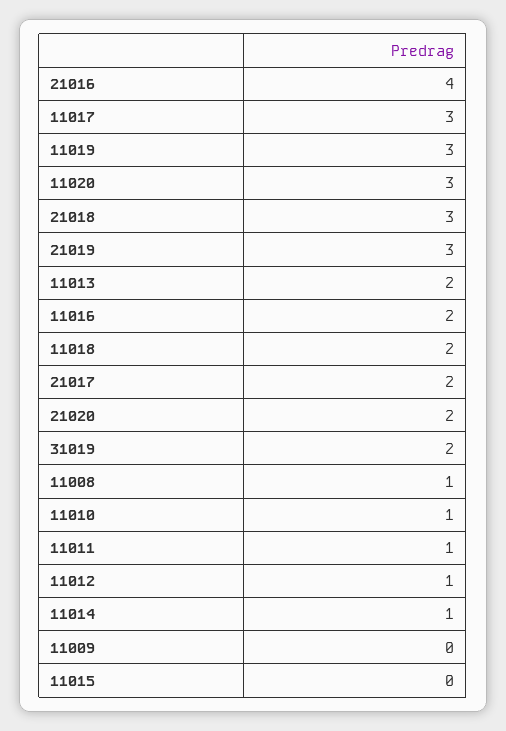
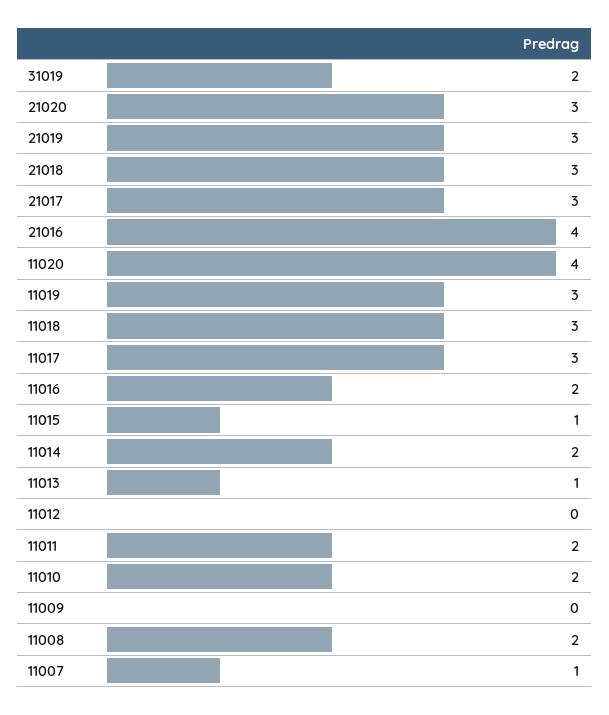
11020: 3 -> 4
11013: 2 -> 1
11018: 2 -> 3
21017: 2 -> 3
21020: 2 -> 3
11008: 1 -> 2
11010: 1 -> 2
11011: 1 -> 2
11012: 1 -> 0
11014: 1 -> 2
11015: 0 -> 1
11007: none -> 1

